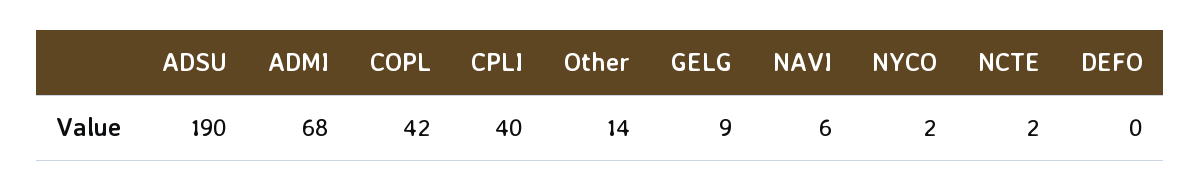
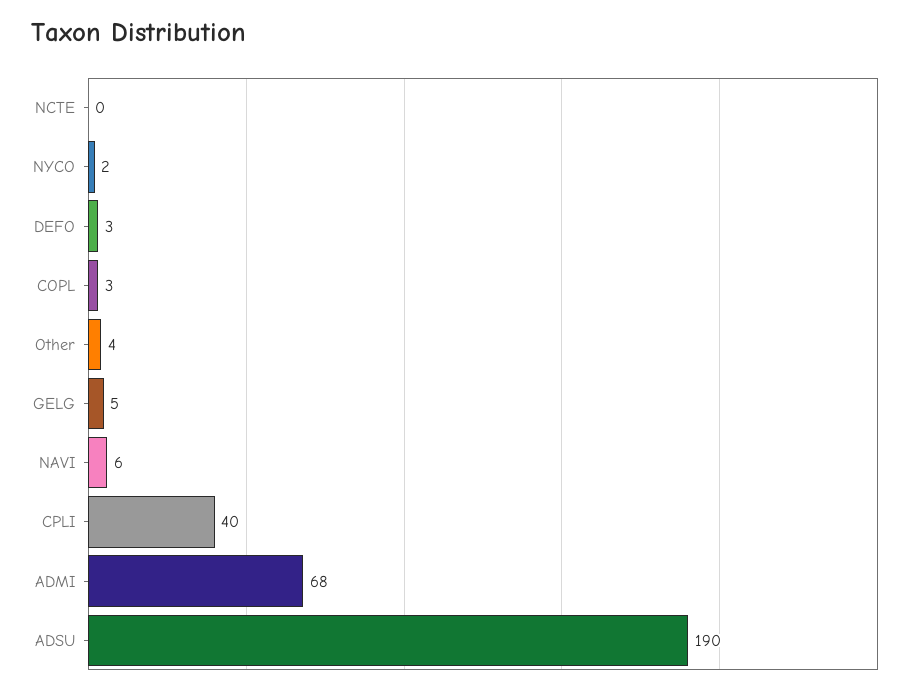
COPL: 42 -> 3
Other: 14 -> 4
GELG: 9 -> 5
NCTE: 2 -> 0
DEFO: 0 -> 3

